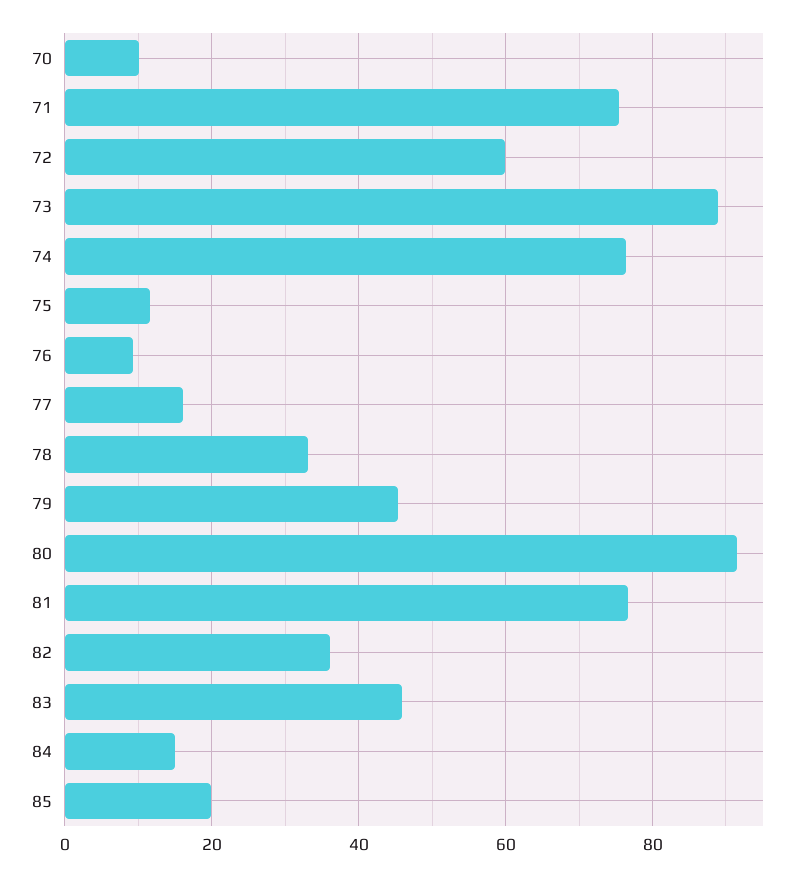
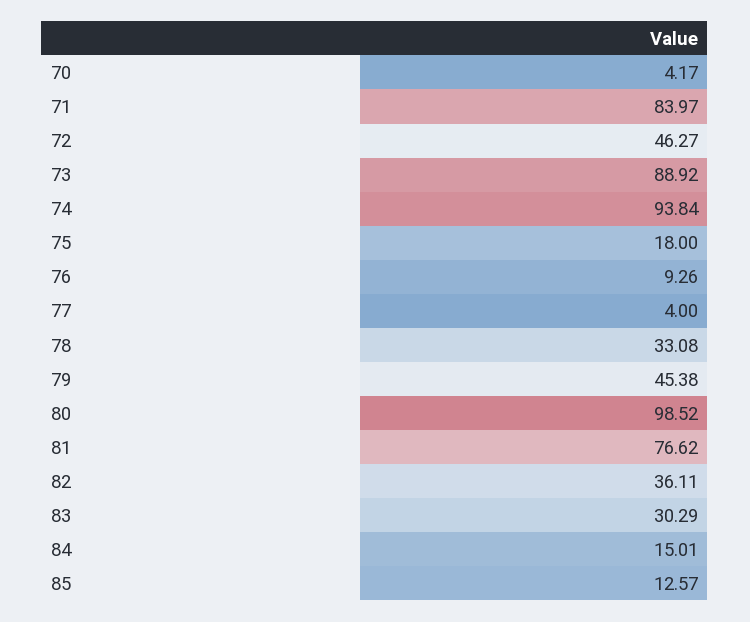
70: 10 -> 4.17
71: 76 -> 83.97
72: 60 -> 46.27
74: 76 -> 93.84
75: 12 -> 18
77: 16 -> 4
80: 92 -> 98.52
83: 46 -> 30.29
85: 20 -> 12.57

